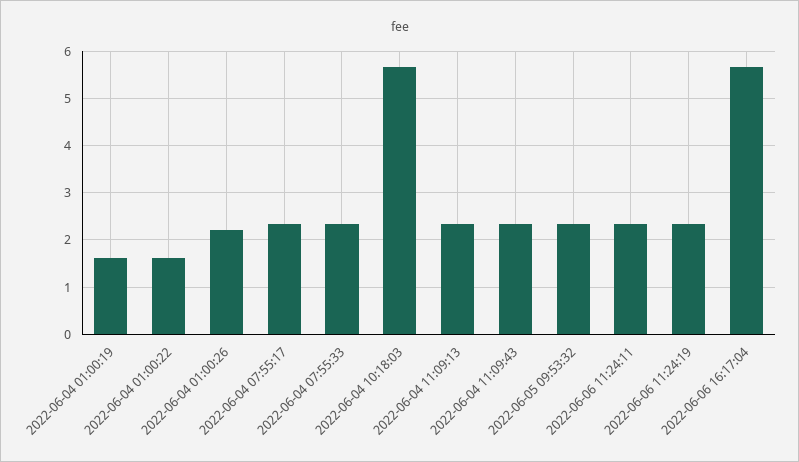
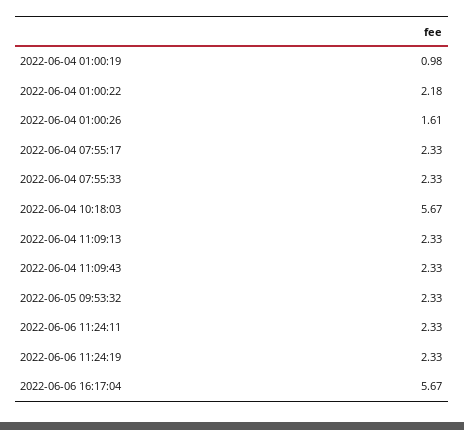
2022-06-04 01:00:19: 1.6 -> 0.98
2022-06-04 01:00:22: 1.6 -> 2.18
2022-06-04 01:00:26: 2.2 -> 1.61

